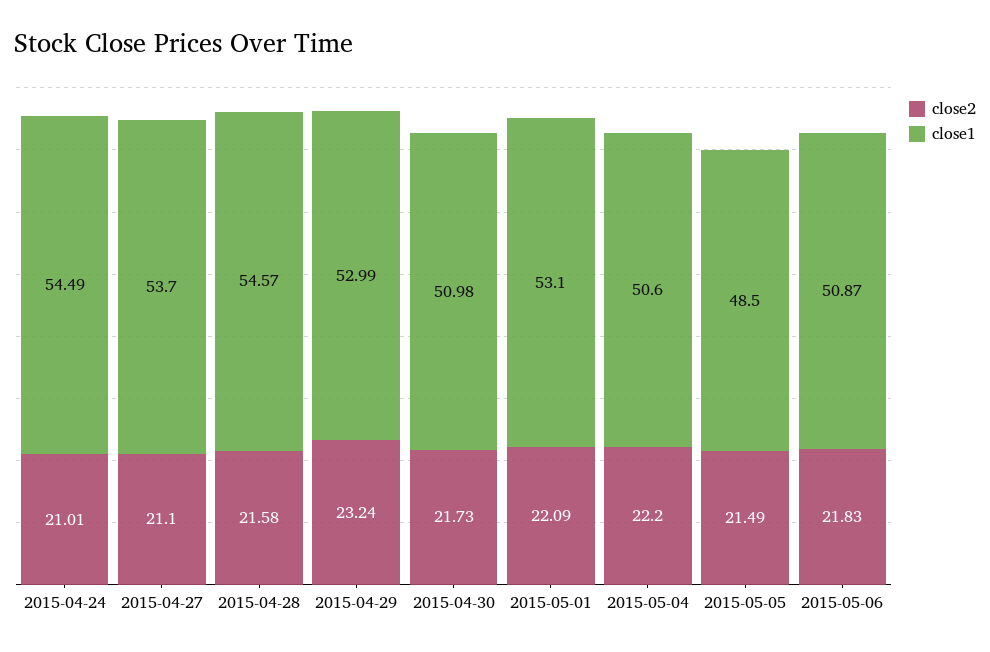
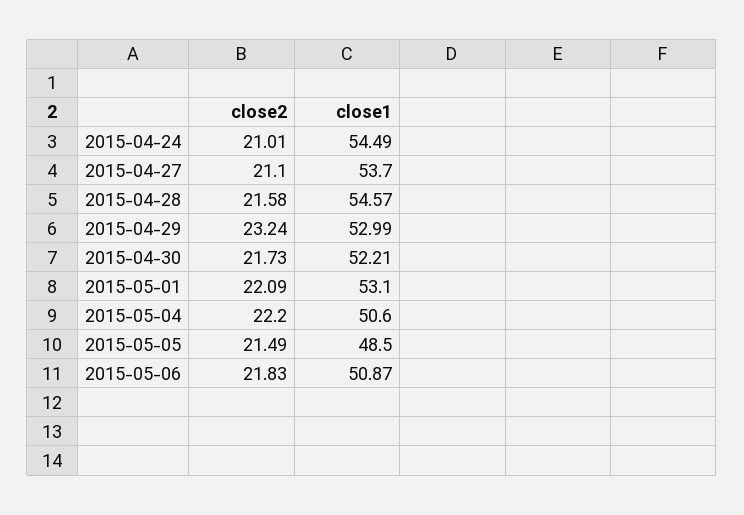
close1, 2015-04-30: 50.98 -> 52.21

